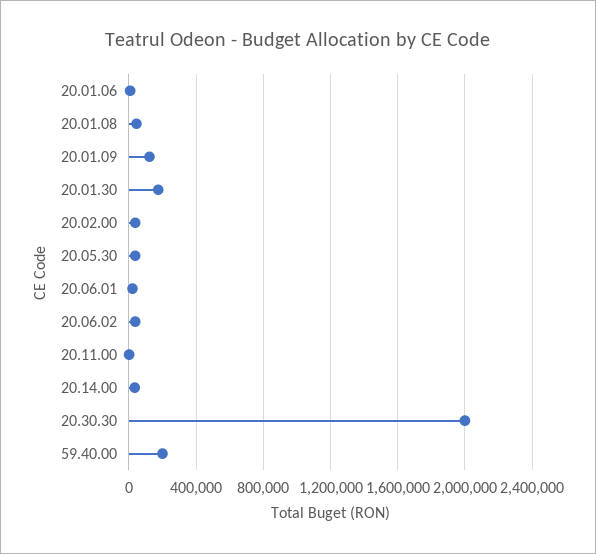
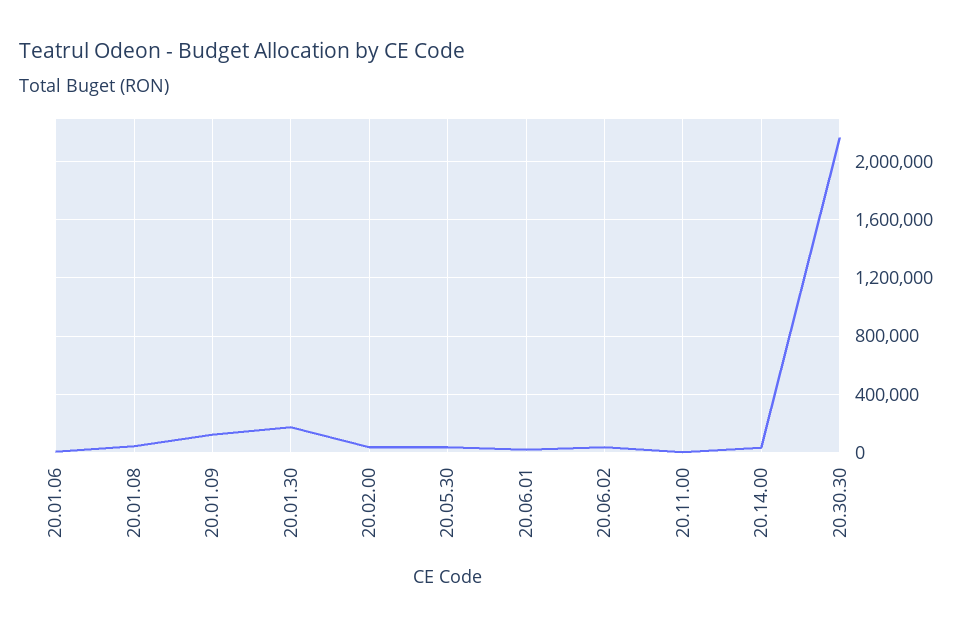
20.30.30: 2000000 -> 2150000
59.40.00: 200000 -> none

